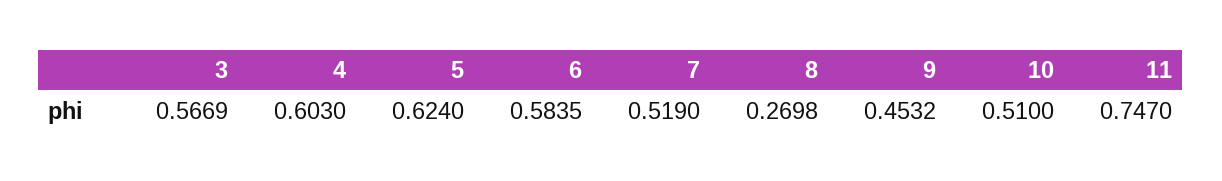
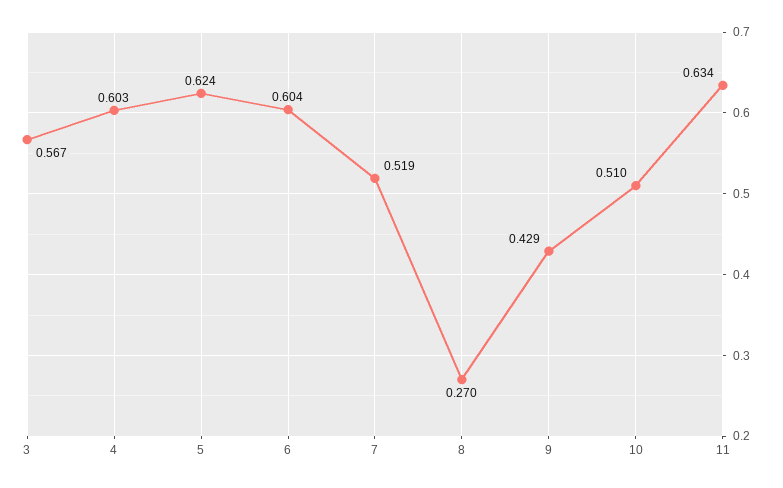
6: 0.5835 -> 0.604
9: 0.4532 -> 0.429
11: 0.747 -> 0.634

